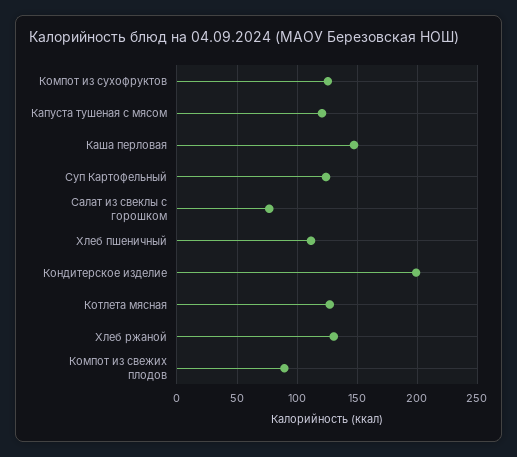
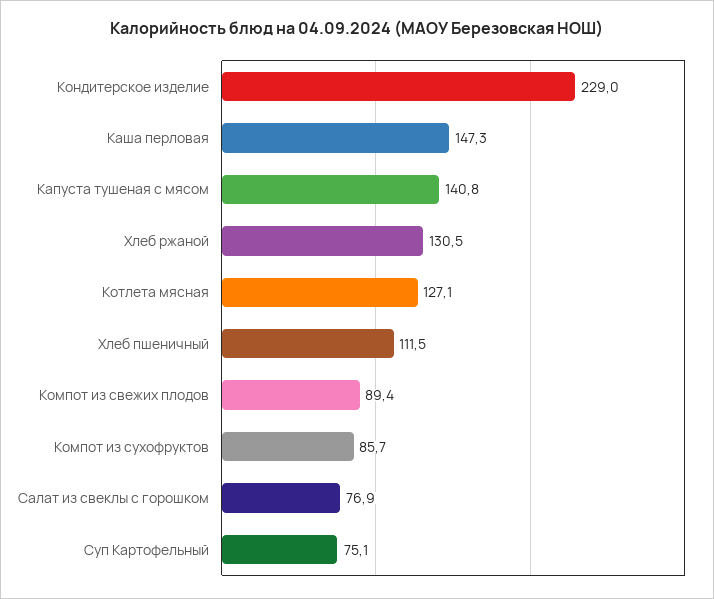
Компот из сухофруктов: 125 -> 85.7
Капуста тушеная с мясом: 120 -> 140.8
Суп Картофельный: 125 -> 75.1
Кондитерское изделие: 200 -> 229

